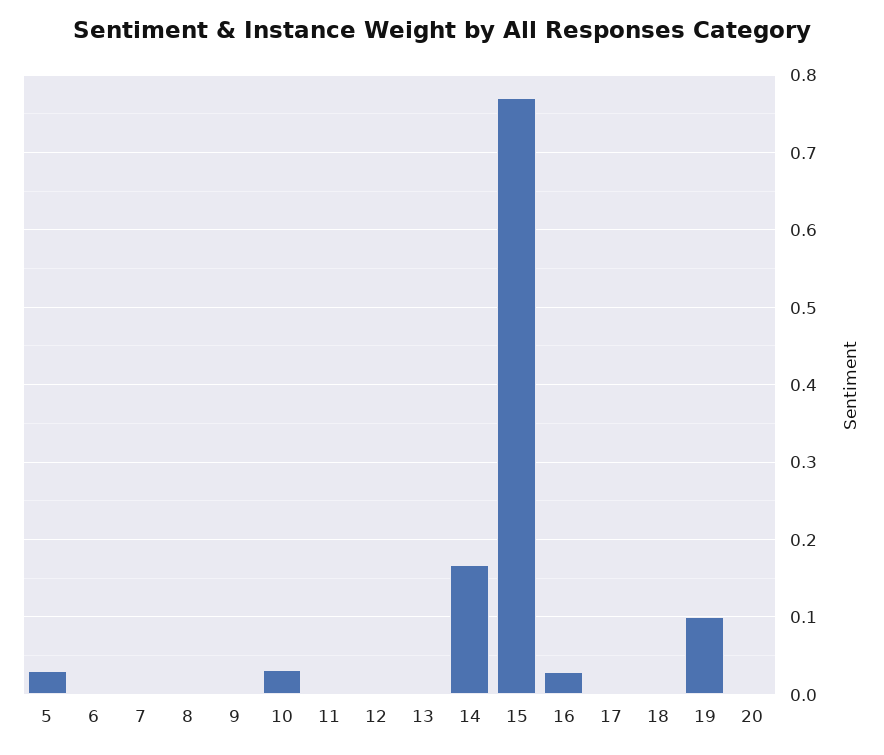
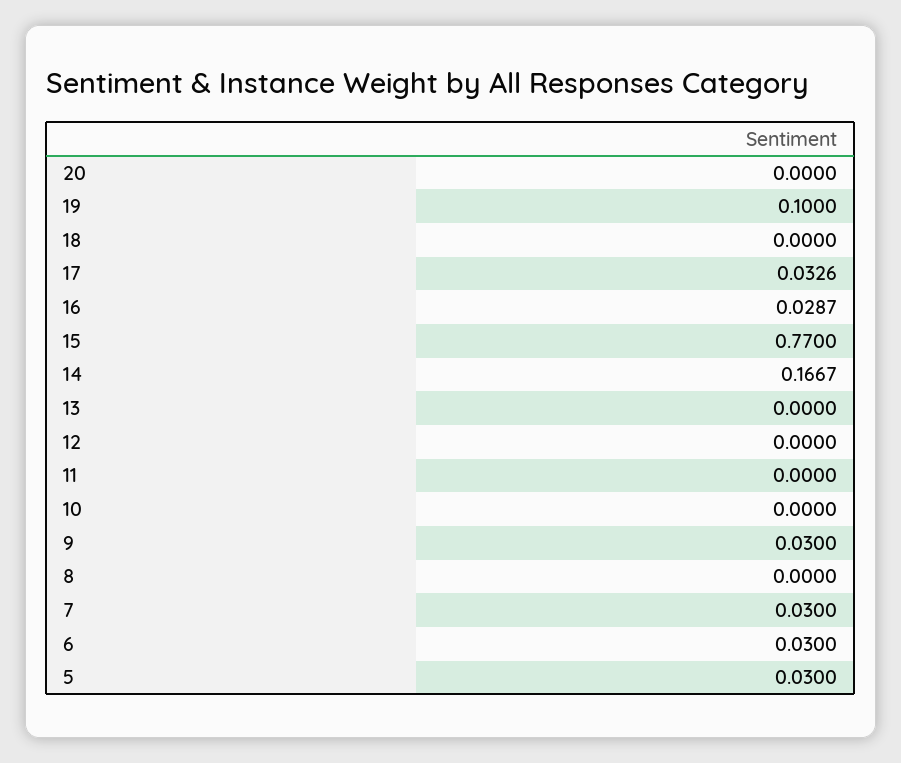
6: 0 -> 0.03
7: 0 -> 0.03
9: 0 -> 0.03
10: 0.03 -> 0
17: 0 -> 0.0326

